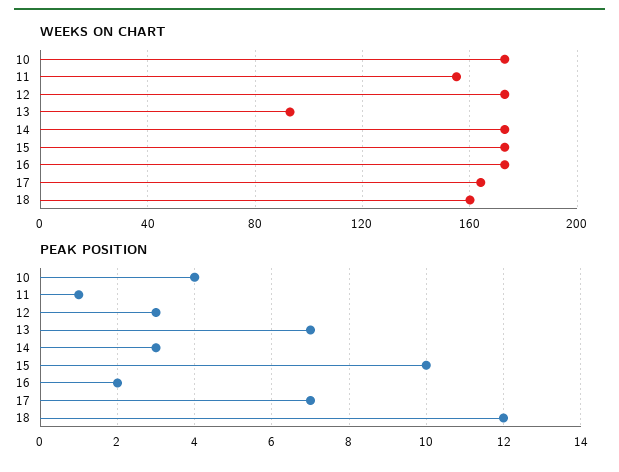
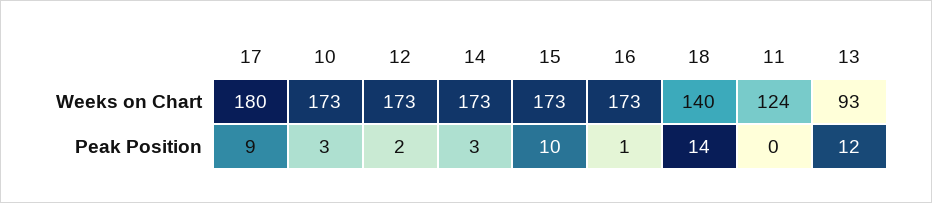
WEEKS ON CHART, 11: 155 -> 124
WEEKS ON CHART, 17: 165 -> 180
WEEKS ON CHART, 18: 160 -> 140
PEAK POSITION, 10: 4 -> 3
PEAK POSITION, 11: 1 -> 0
PEAK POSITION, 12: 3 -> 2
PEAK POSITION, 13: 7 -> 12
PEAK POSITION, 16: 2 -> 1
PEAK POSITION, 17: 7 -> 9
PEAK POSITION, 18: 12 -> 14

